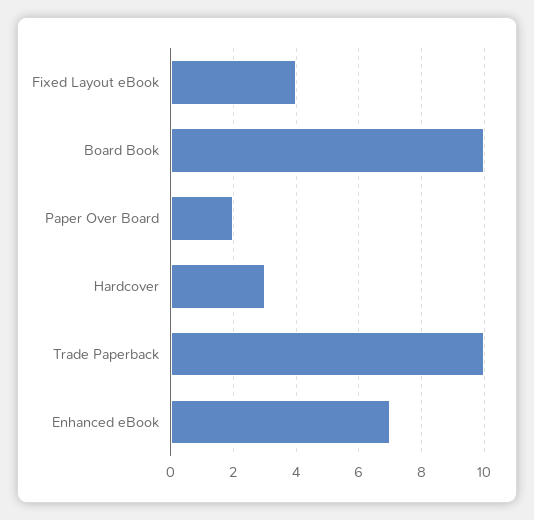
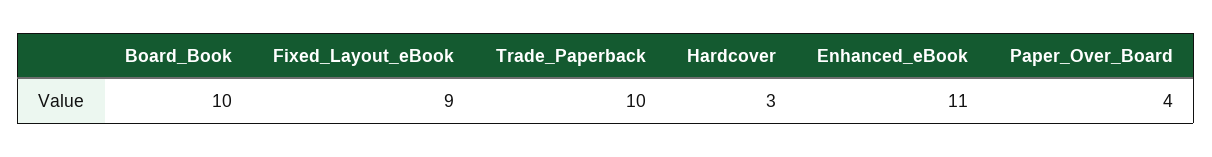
Fixed Layout eBook: 4 -> 9
Paper Over Board: 2 -> 4
Enhanced eBook: 7 -> 11

